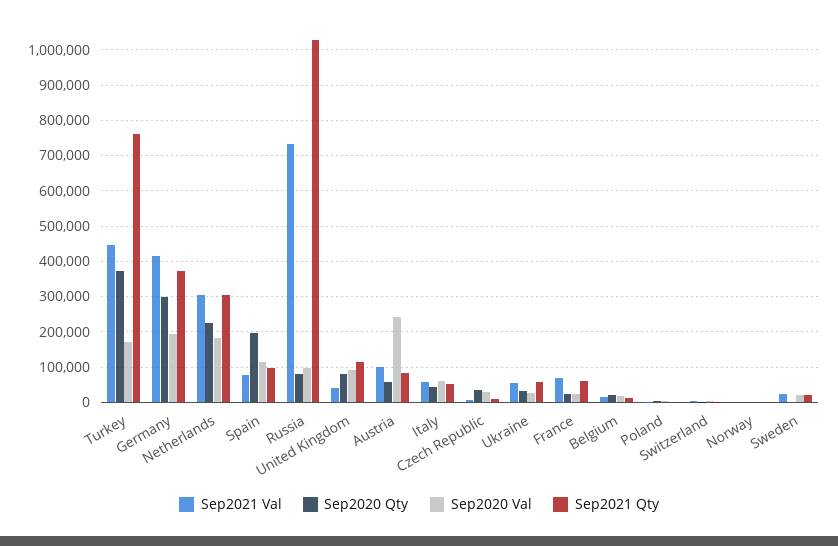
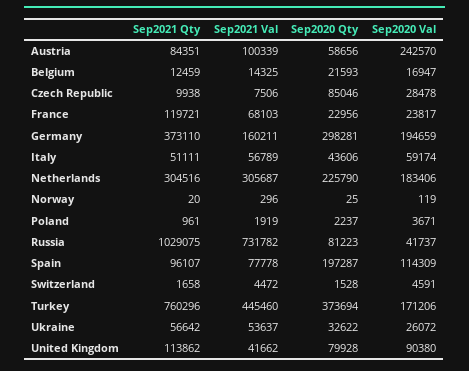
Sep2021 Val, Germany: 420000 -> 160211
Sep2020 Val, Russia: 100000 -> 41737
Sep2020 Qty, Czech Republic: 40000 -> 85046
Sep2021 Qty, France: 60000 -> 119721
Sep2021 Val, Sweden: 20000 -> none
Sep2020 Qty, Sweden: 0 -> none
Sep2020 Val, Sweden: 20000 -> none
Sep2021 Qty, Sweden: 20000 -> none

